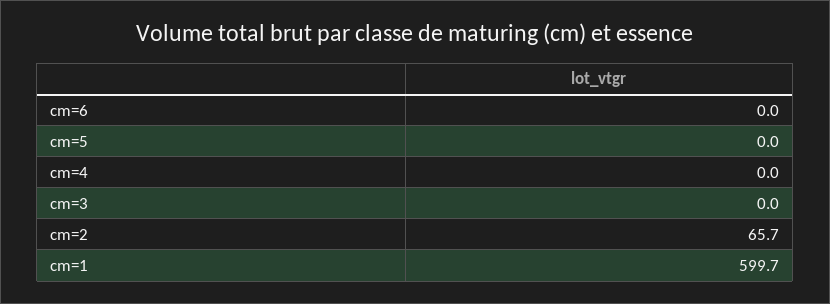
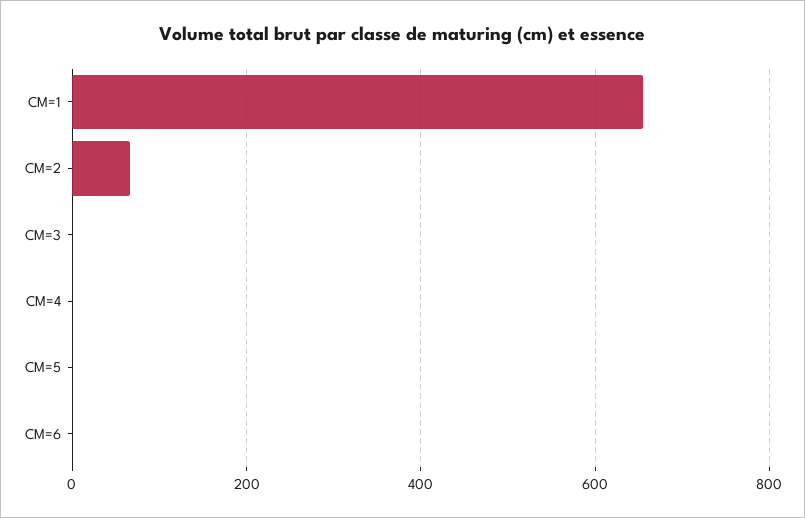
cm=1: 599.7 -> 660

